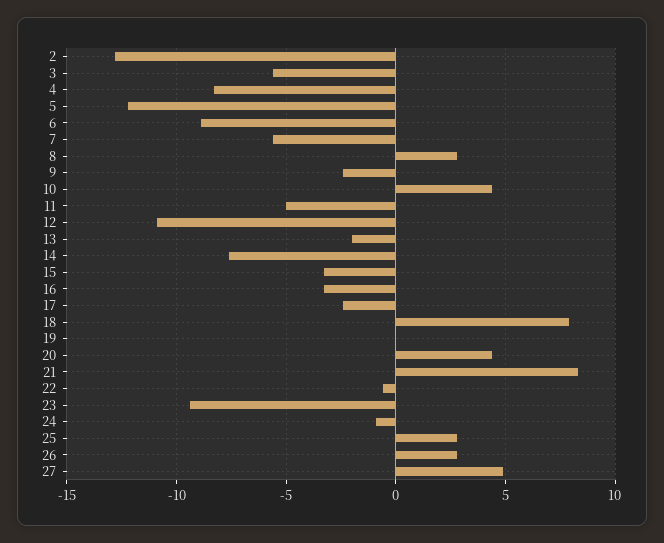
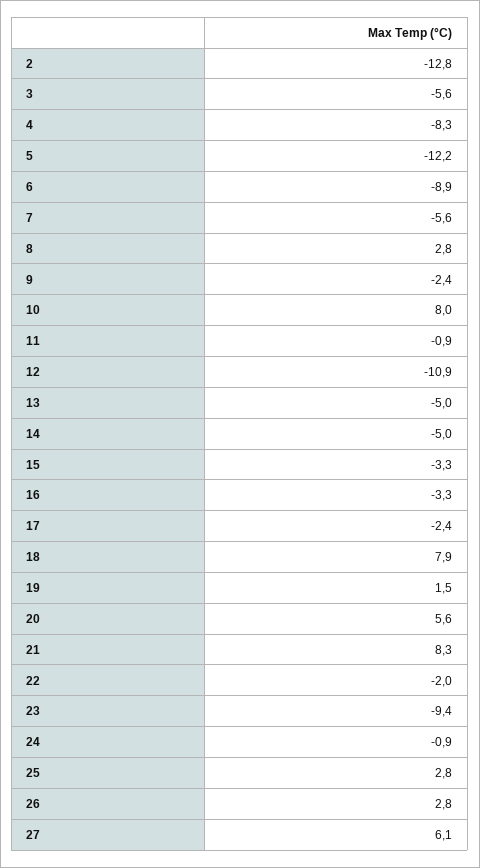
10: 4.5 -> 8
11: -5 -> -0.9
13: -2 -> -5
14: -7.5 -> -5
19: 0 -> 1.5
20: 4.5 -> 5.6
22: -0.5 -> -2
27: 5 -> 6.1

